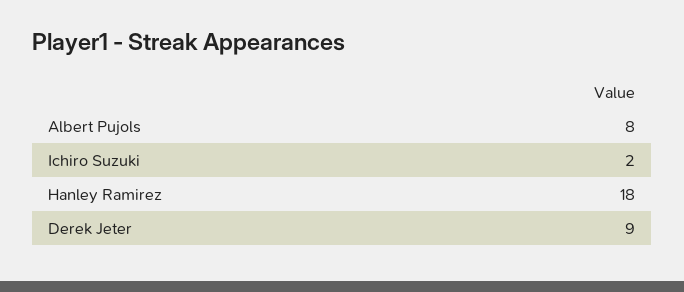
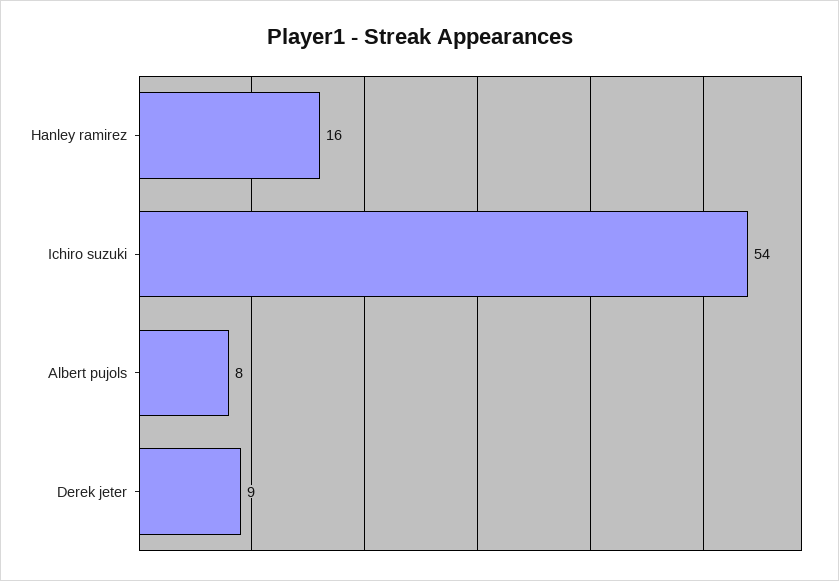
Ichiro Suzuki: 2 -> 54
Hanley Ramirez: 18 -> 16

